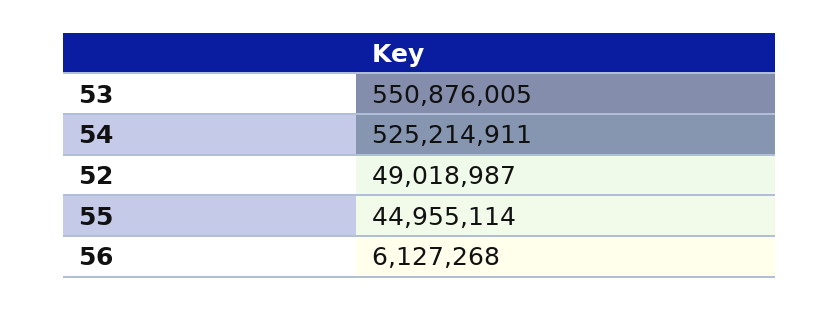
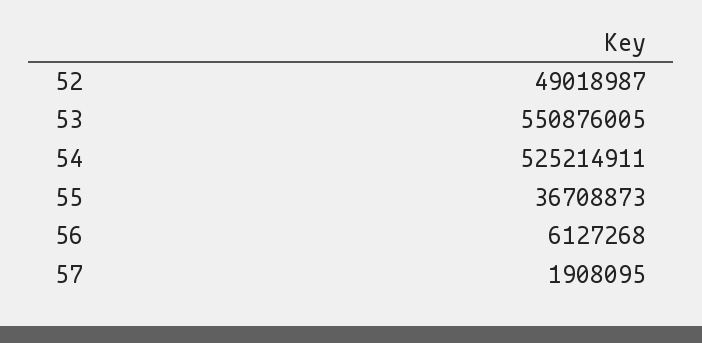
55: 44955114 -> 36708873
57: none -> 1908095

